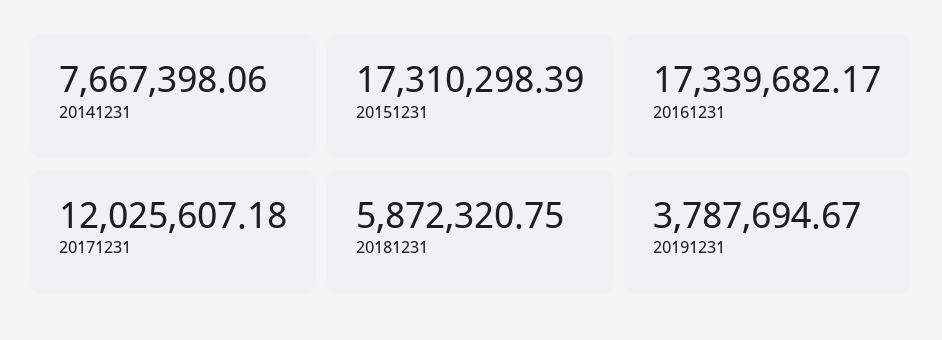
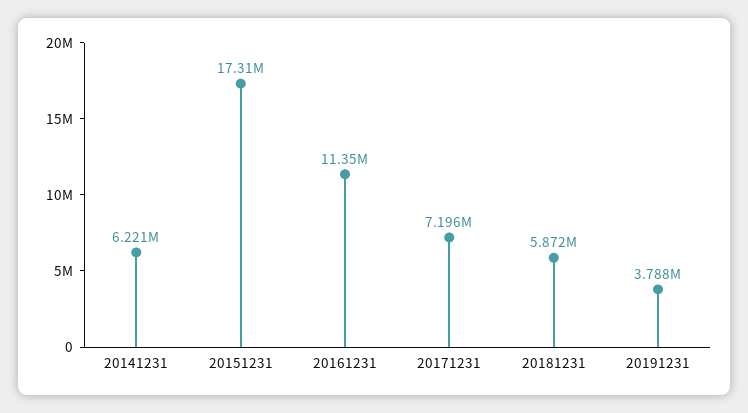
20141231: 7667398.06 -> 6221000
20161231: 17339682.17 -> 11350000
20171231: 12025607.18 -> 7196000

